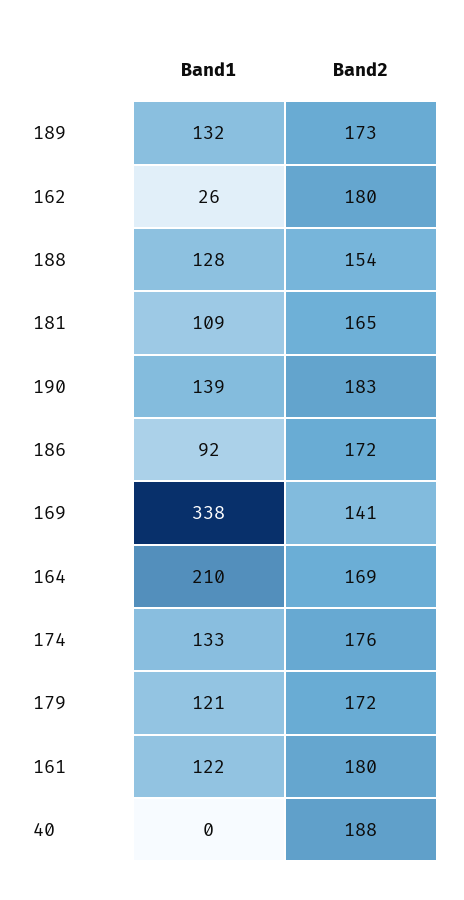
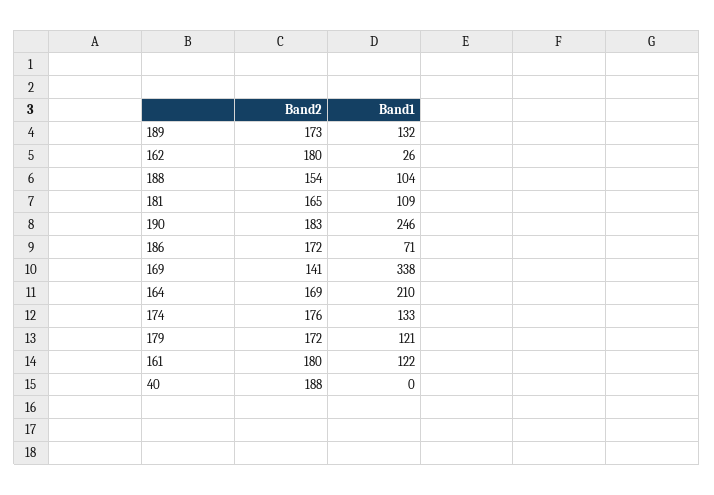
Band1, 188: 128 -> 104
Band1, 190: 139 -> 246
Band1, 186: 92 -> 71

